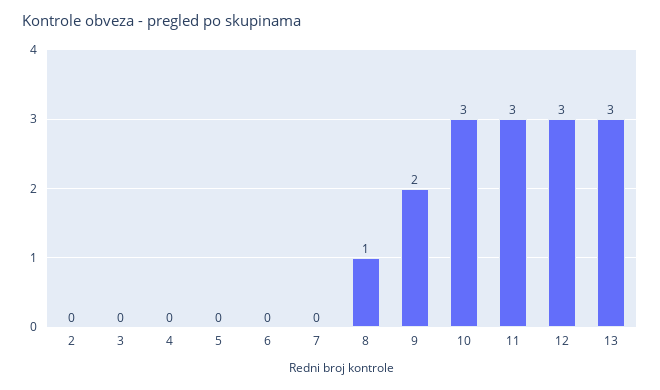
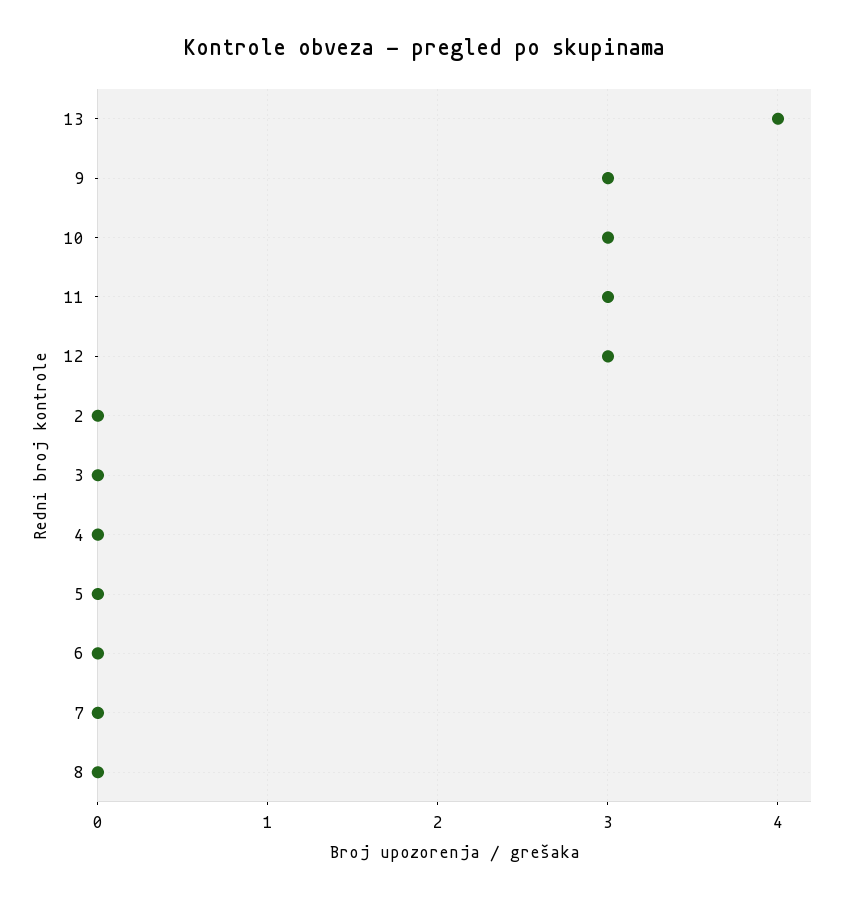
8: 1 -> 0
9: 2 -> 3
13: 3 -> 4

